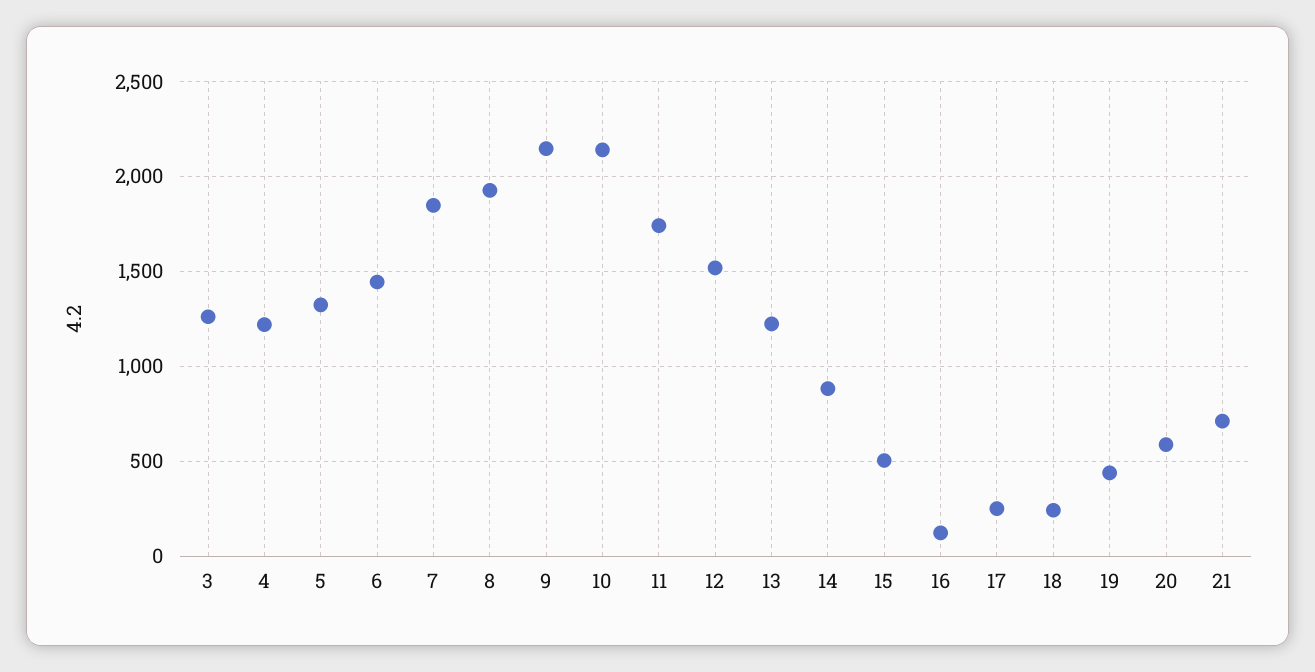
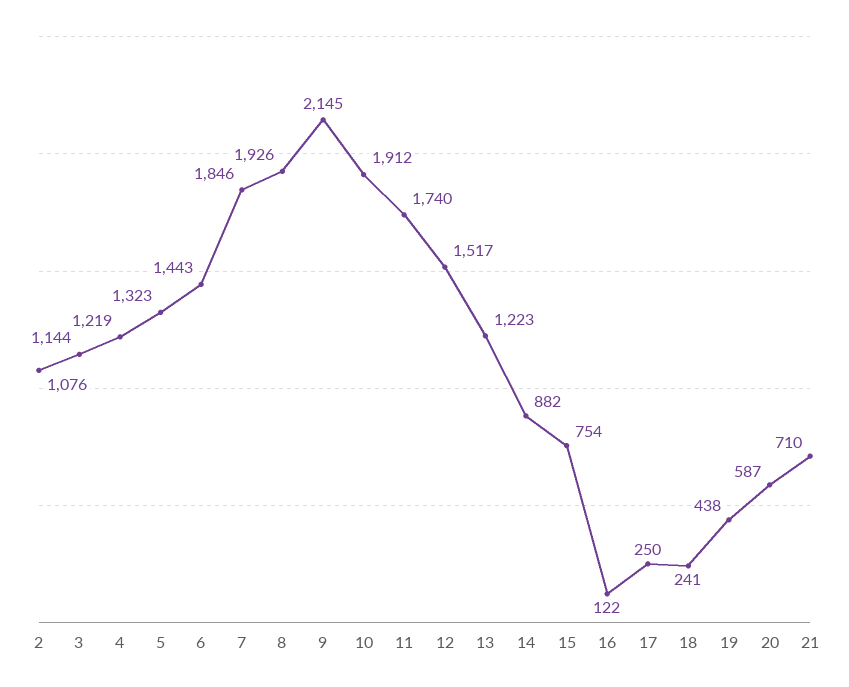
3: 1250 -> 1144
10: 2150 -> 1912
15: 500 -> 754
2: none -> 1076

